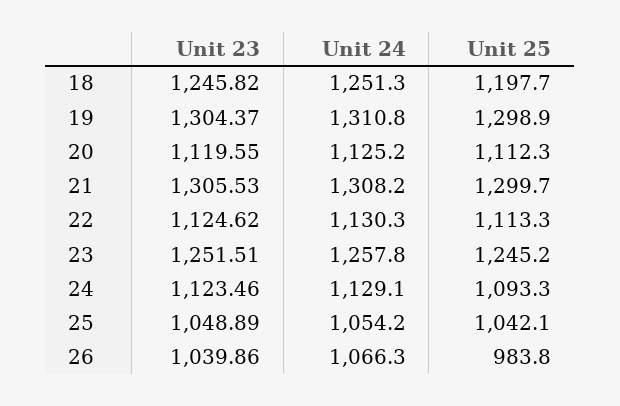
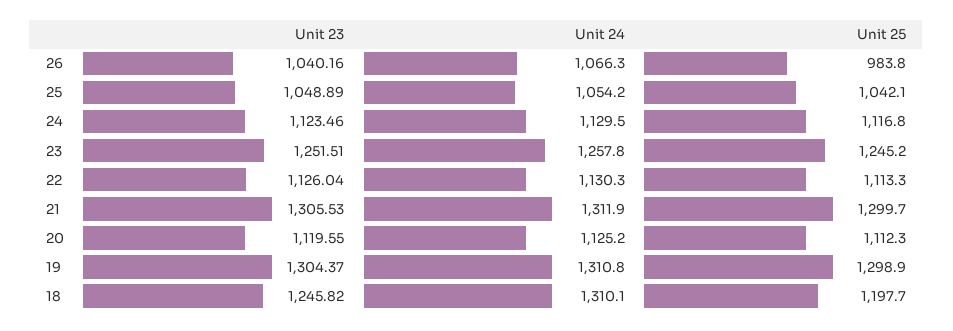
Unit 24, 18: 1251.3 -> 1310.1
Unit 24, 21: 1308.2 -> 1311.9
Unit 23, 22: 1124.62 -> 1126.04
Unit 24, 24: 1129.1 -> 1129.5
Unit 25, 24: 1093.3 -> 1116.8
Unit 23, 26: 1039.86 -> 1040.16

